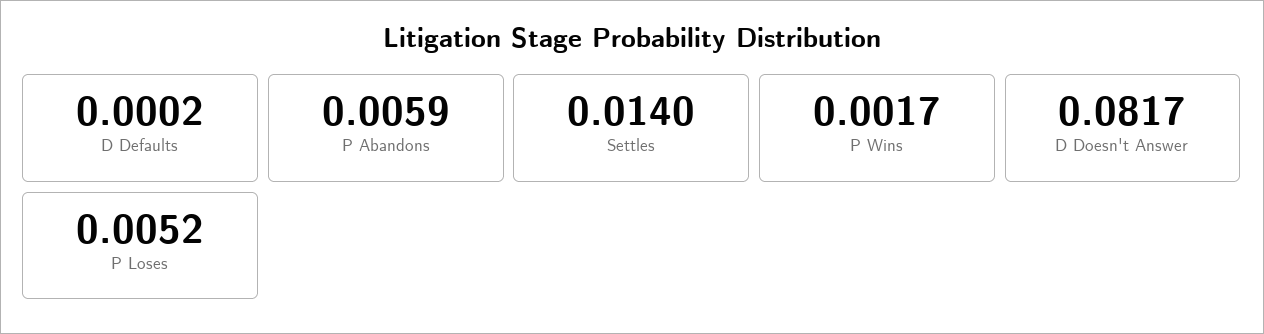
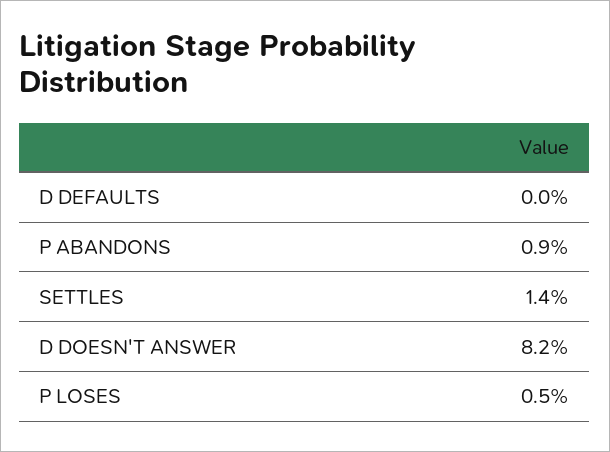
P Abandons: 0.0059 -> 0.009
P Wins: 0.0017 -> none

